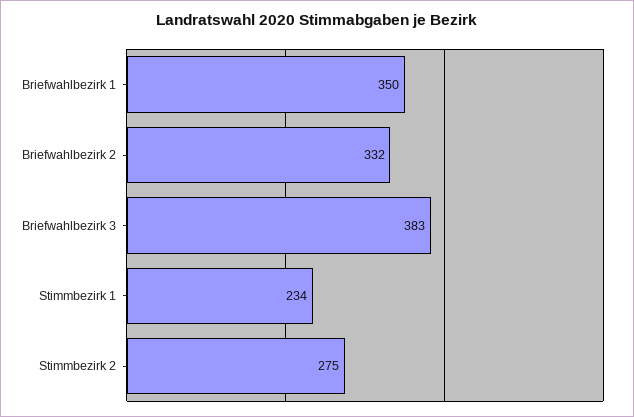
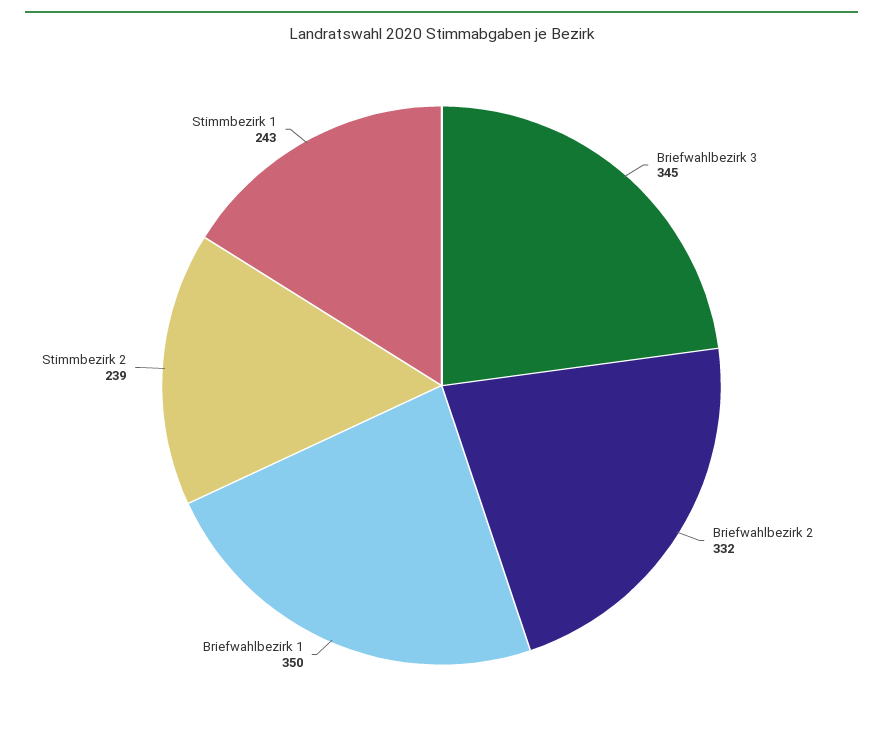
Briefwahlbezirk 3: 383 -> 345
Stimmbezirk 1: 234 -> 243
Stimmbezirk 2: 275 -> 239

